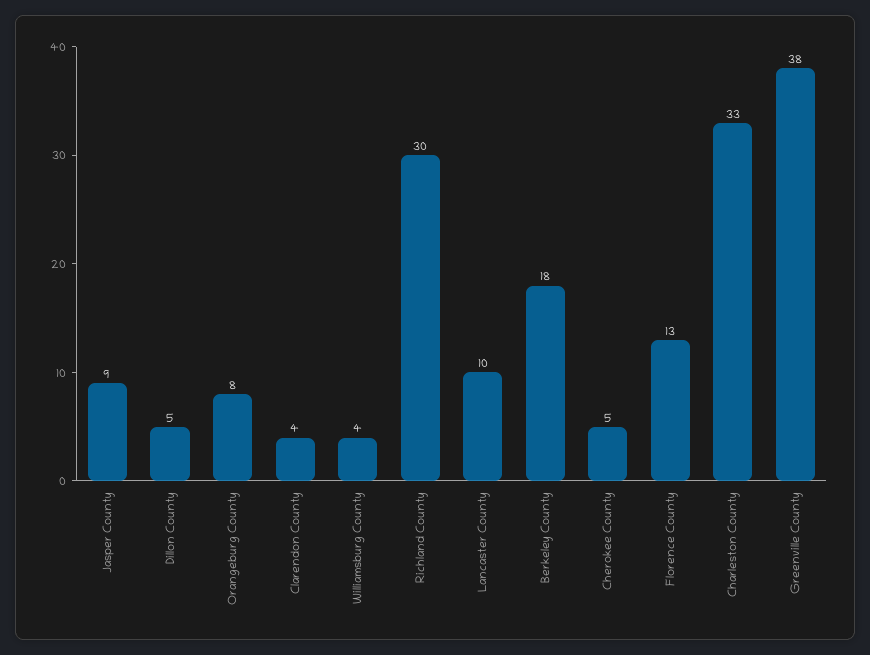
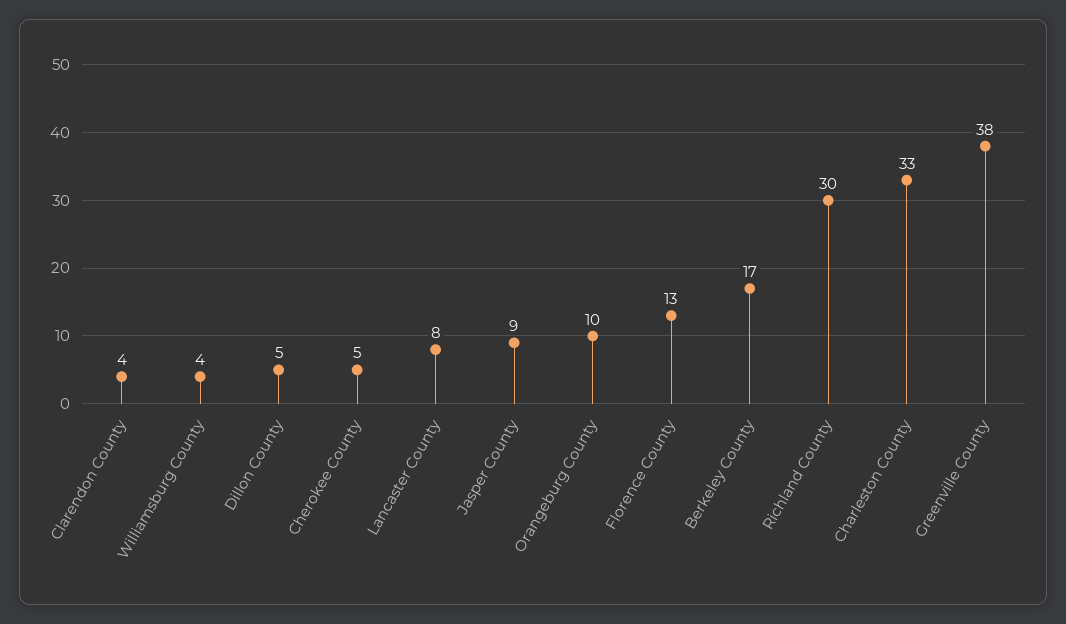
Orangeburg County: 8 -> 10
Lancaster County: 10 -> 8
Berkeley County: 18 -> 17

